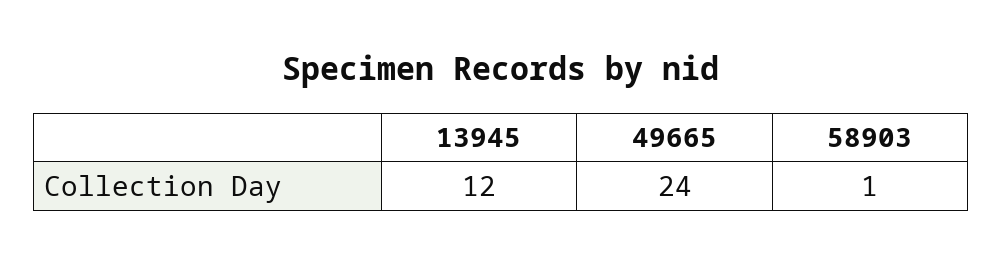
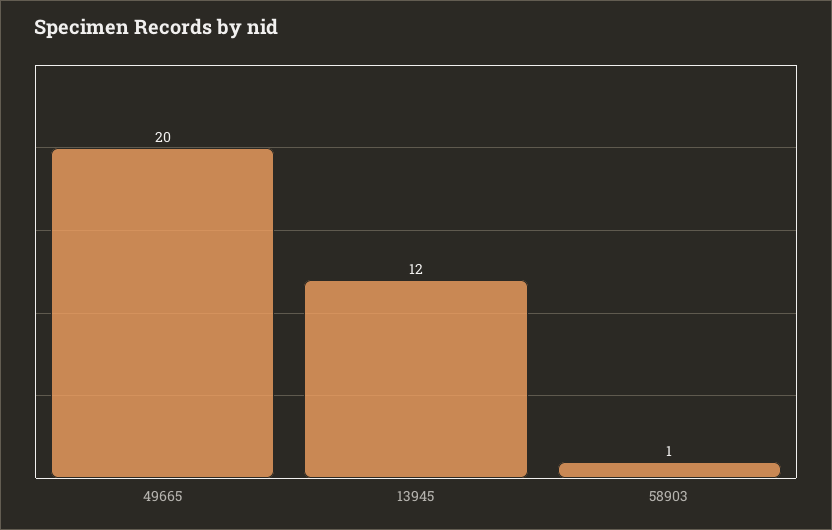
49665: 24 -> 20

